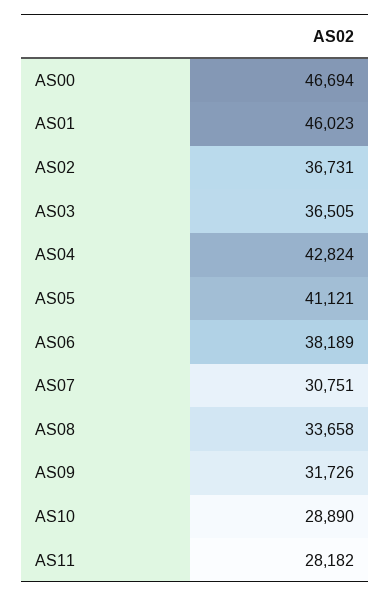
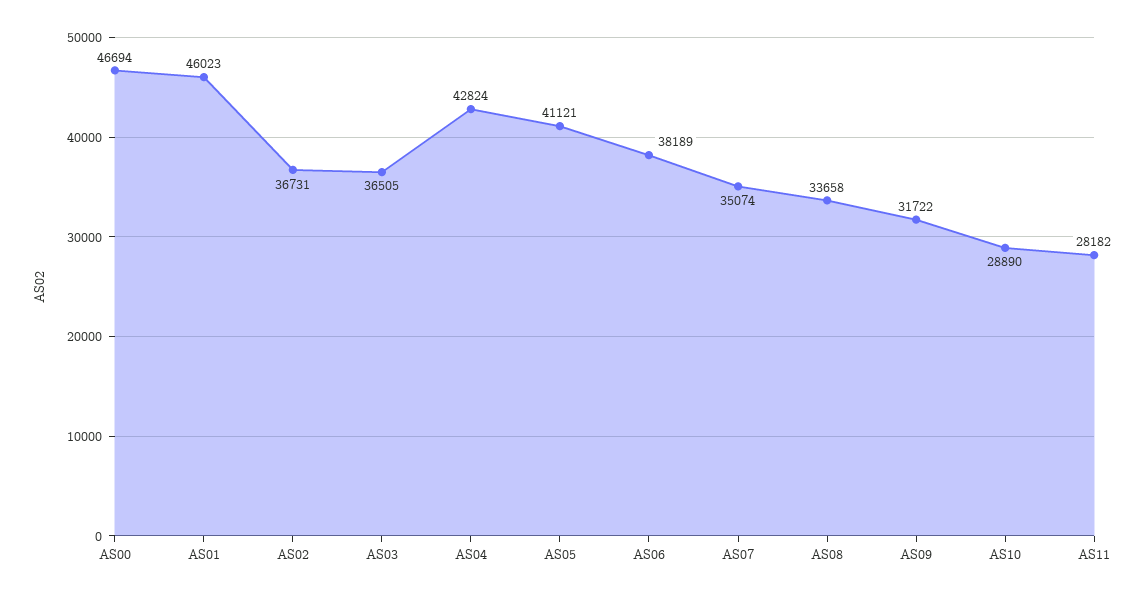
AS07: 30751 -> 35074
AS09: 31726 -> 31722

